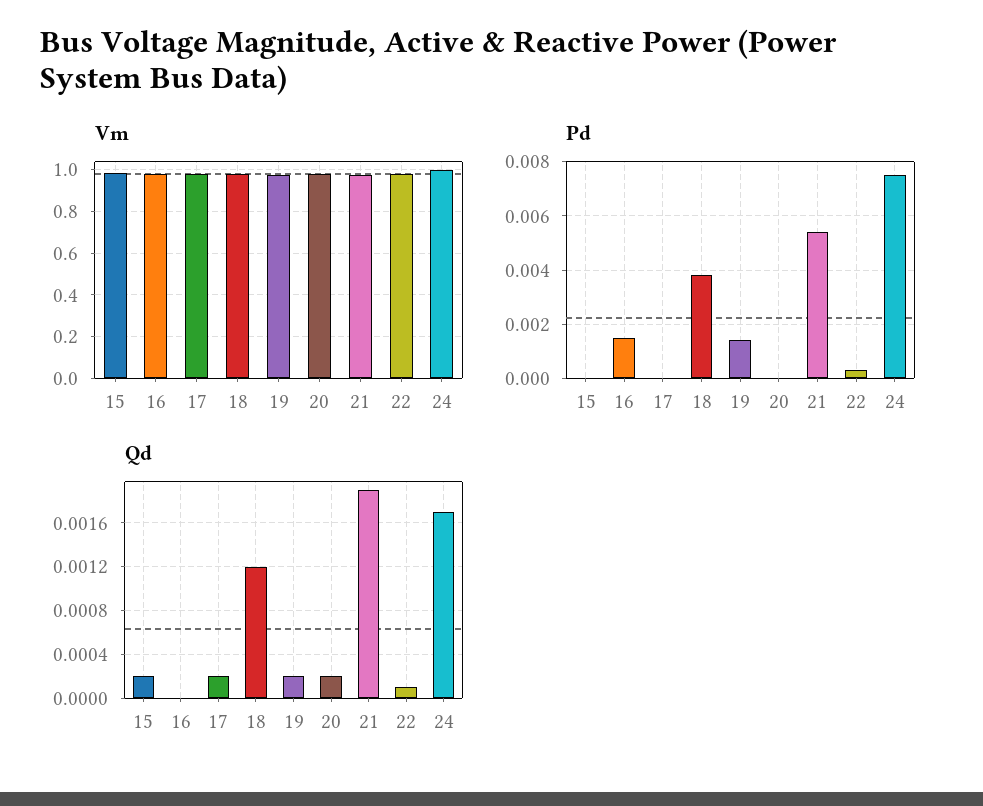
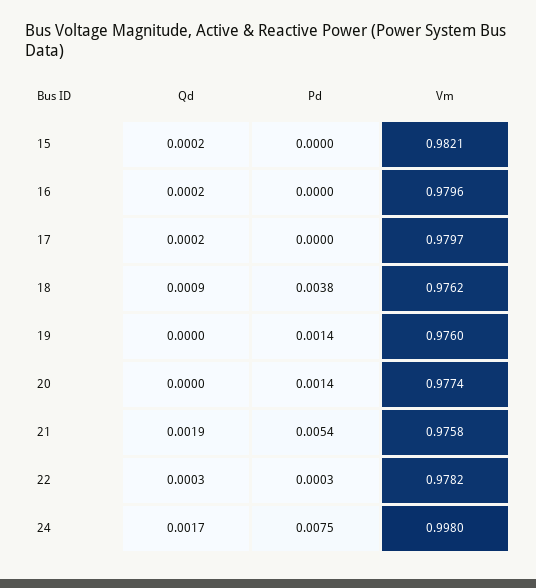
Pd, 16: 0.0015 -> 0
Pd, 20: 0 -> 0.0014
Qd, 16: 0 -> 0.0002
Qd, 18: 0.0012 -> 0.0009
Qd, 19: 0.0002 -> 0
Qd, 20: 0.0002 -> 0
Qd, 22: 0.0001 -> 0.0003

